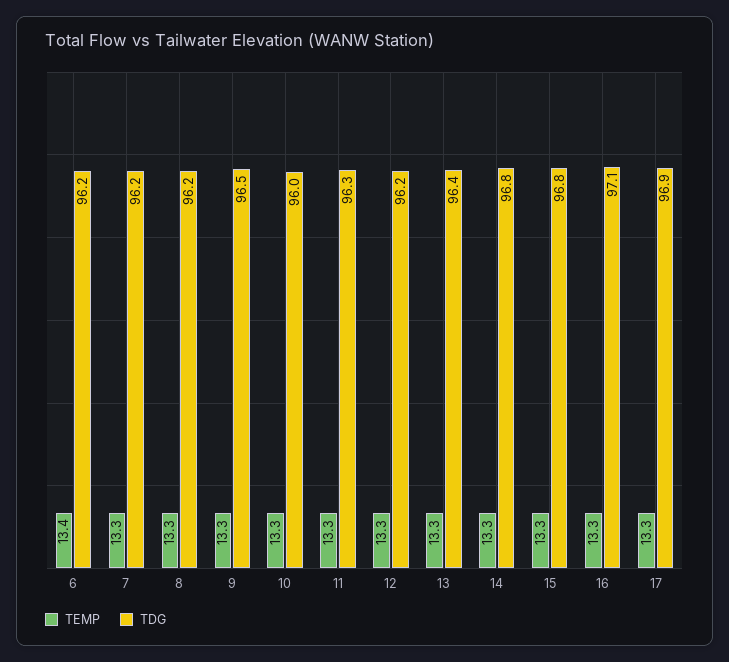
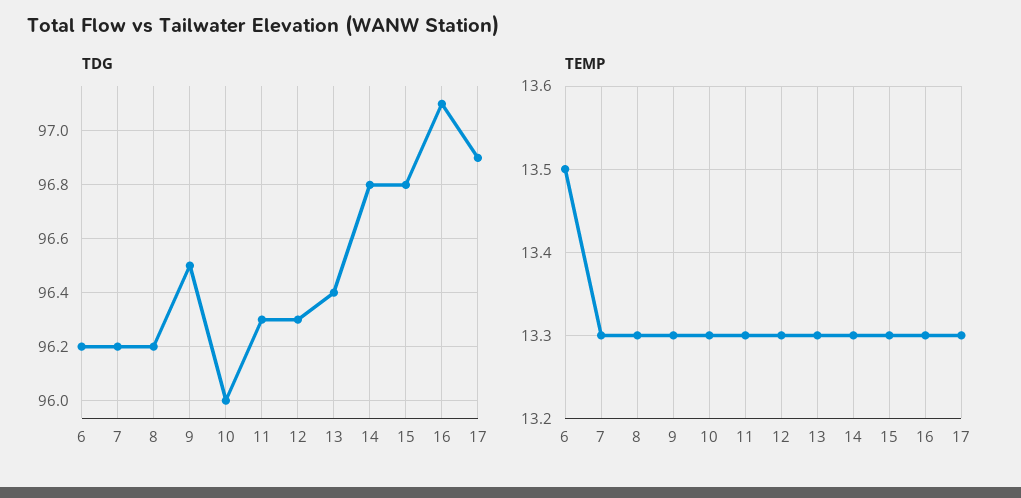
TEMP, 6: 13.4 -> 13.5
TDG, 12: 96.2 -> 96.3

